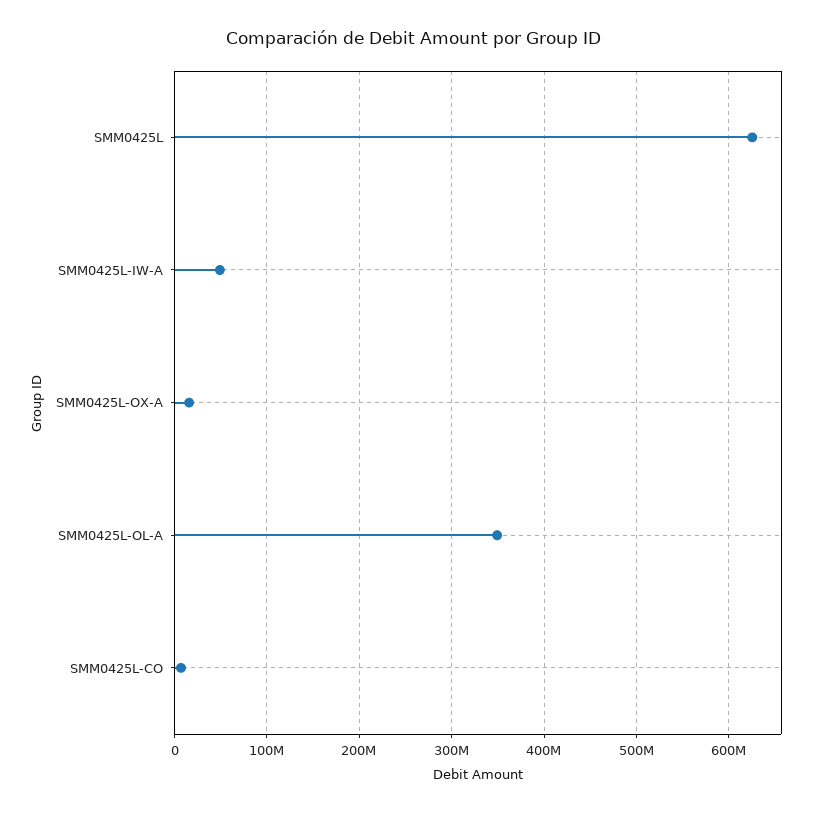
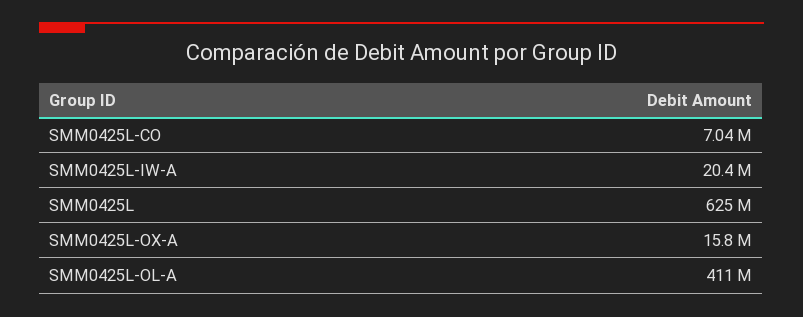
SMM0425L-IW-A: 50000000 -> 20400000
SMM0425L-OL-A: 350000000 -> 411000000

